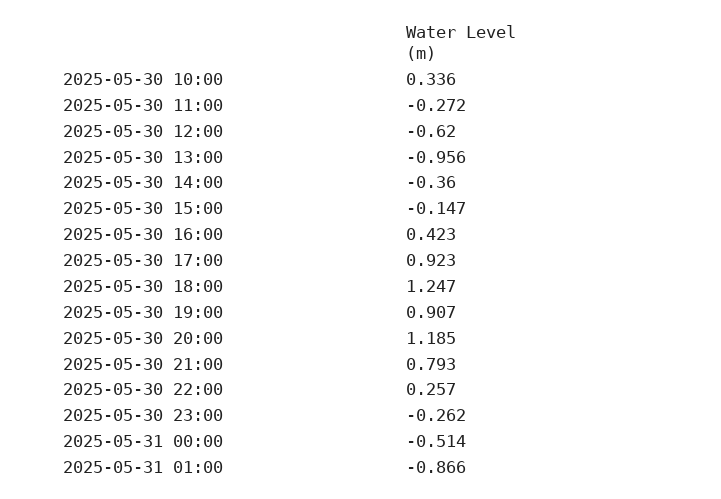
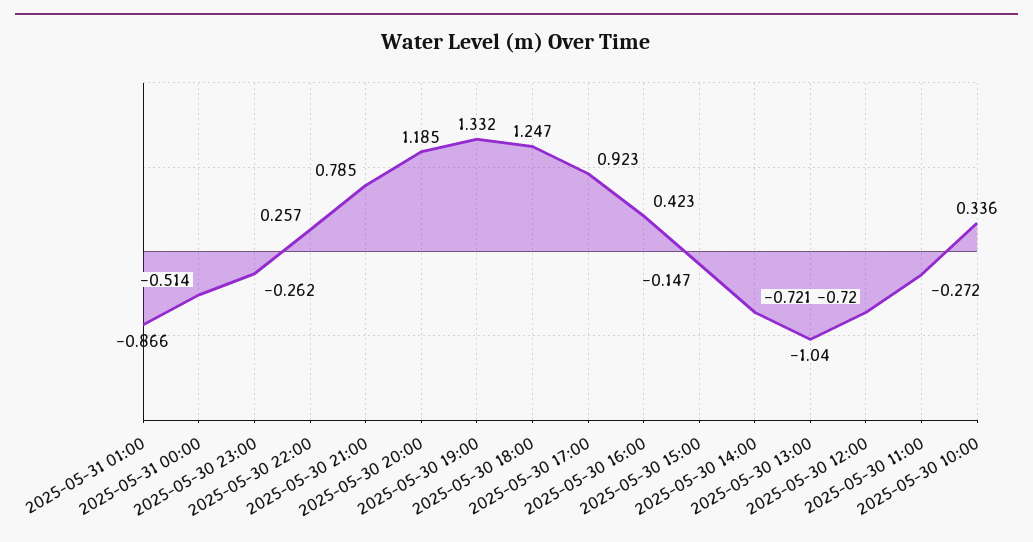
2025-05-30 12:00: -0.62 -> -0.72
2025-05-30 13:00: -0.956 -> -1.04
2025-05-30 14:00: -0.36 -> -0.721
2025-05-30 19:00: 0.907 -> 1.332
2025-05-30 21:00: 0.793 -> 0.785

